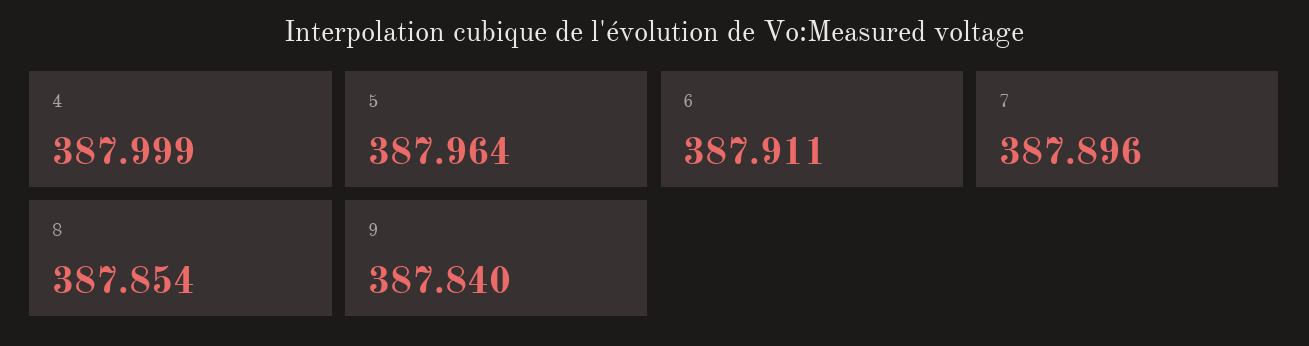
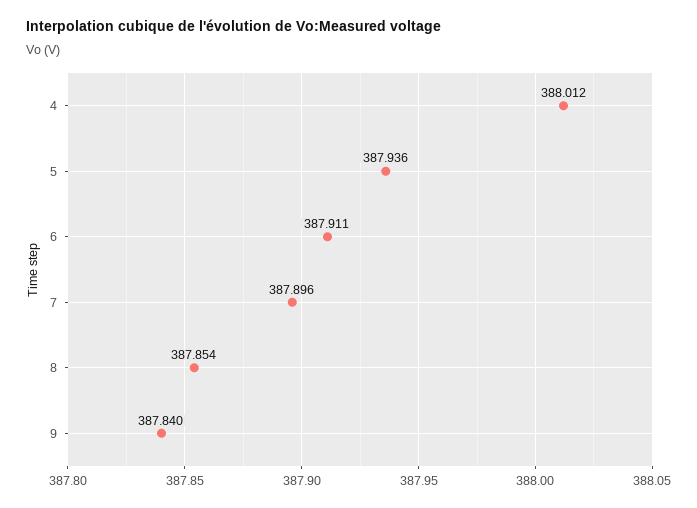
4: 387.999 -> 388.012
5: 387.964 -> 387.936

